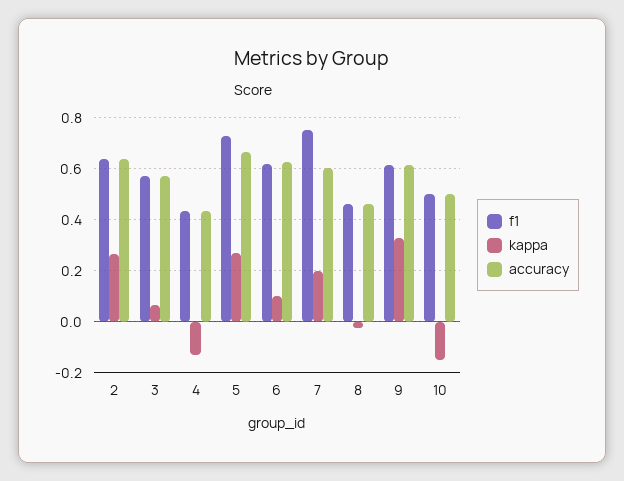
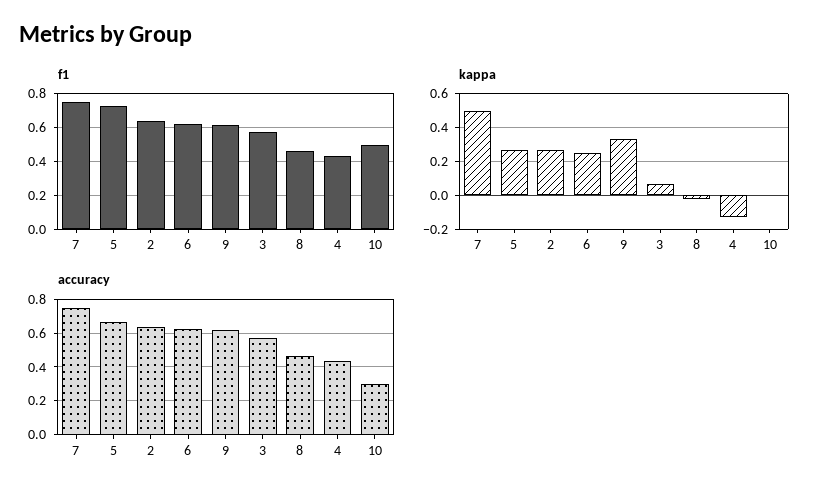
kappa, 6: 0.1 -> 0.25
kappa, 7: 0.2 -> 0.5
accuracy, 7: 0.6 -> 0.75
kappa, 10: -0.15 -> 0
accuracy, 10: 0.5 -> 0.3

